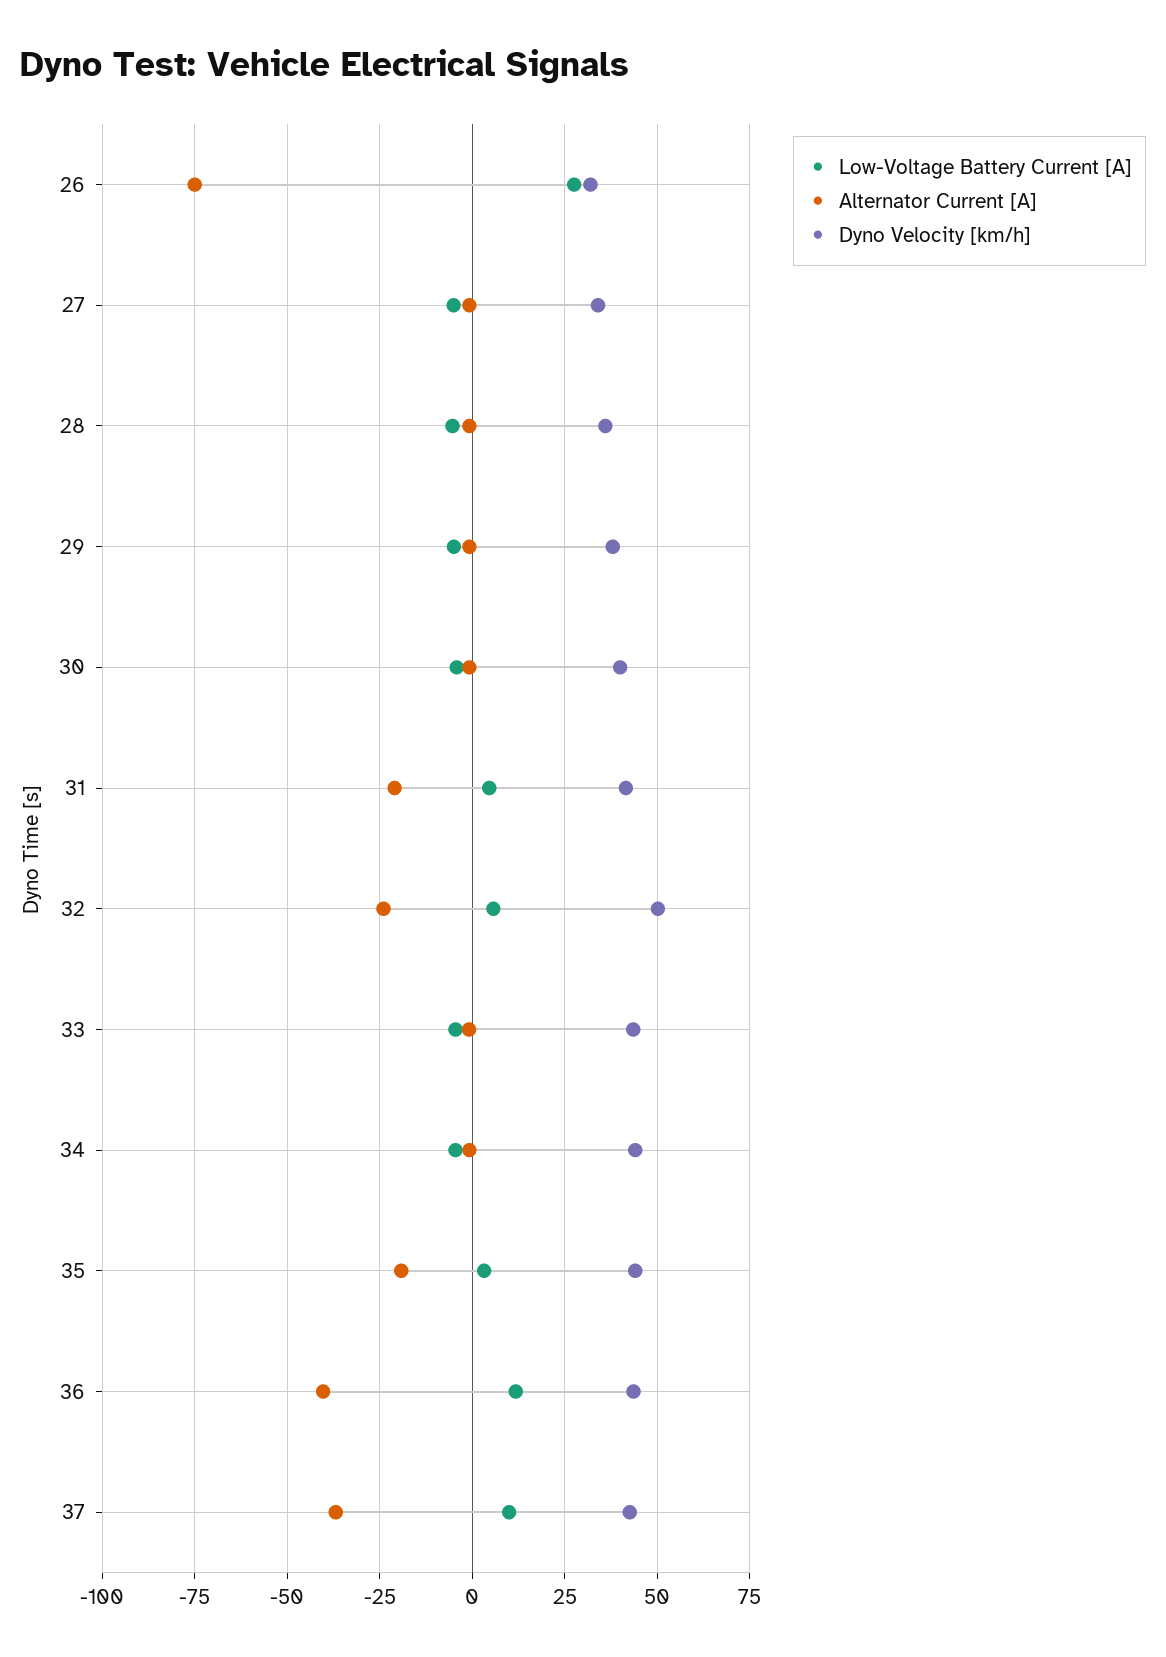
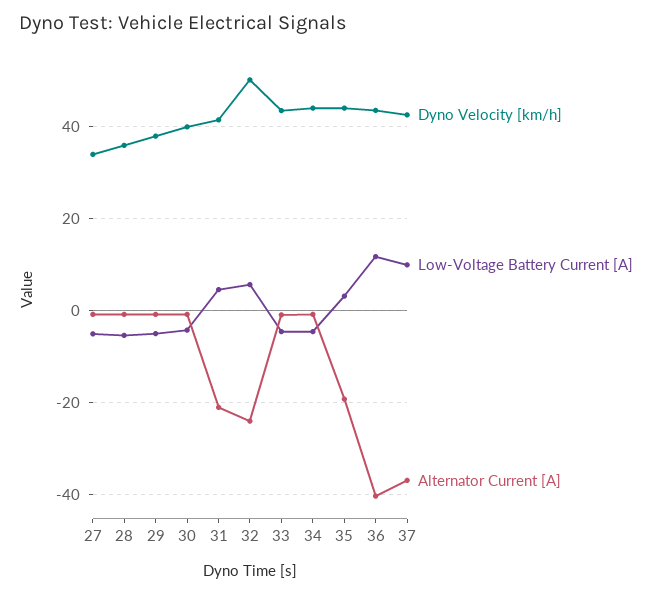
Low-Voltage Battery Current [A], 26: 27.5 -> none
Alternator Current [A], 26: -75 -> none
Dyno Velocity [km/h], 26: 32.5 -> none

